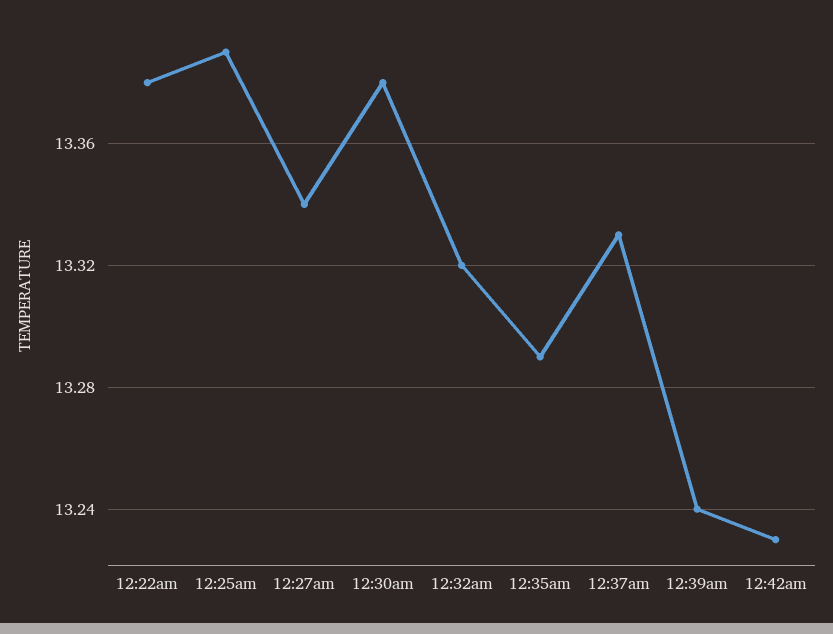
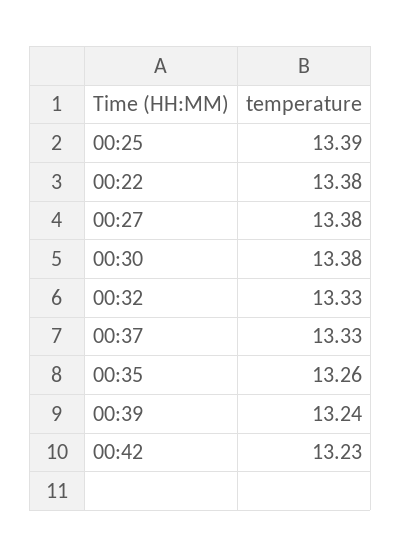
12:27am: 13.34 -> 13.38
12:32am: 13.32 -> 13.33
12:35am: 13.29 -> 13.26

